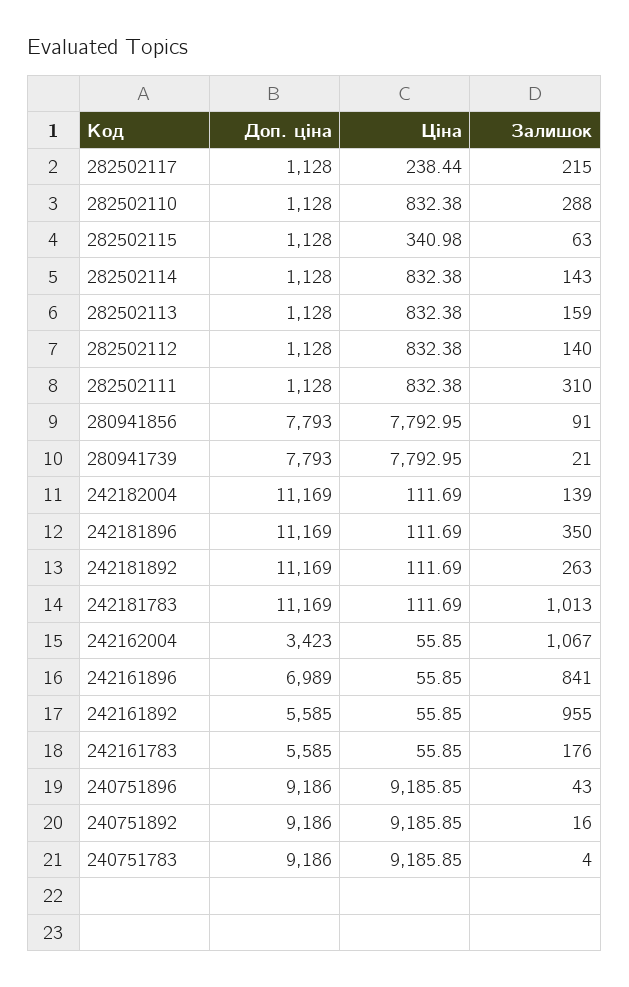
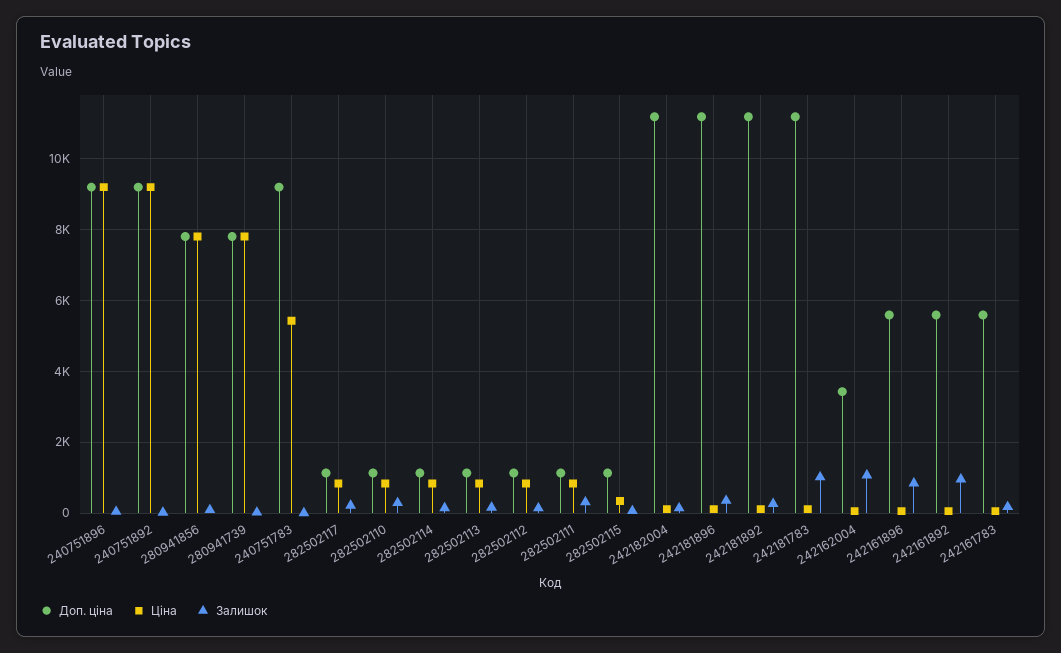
Ціна, 282502117: 238.44 -> 800
Доп. ціна, 242161896: 6989 -> 5600
Ціна, 240751783: 9185.85 -> 5400

